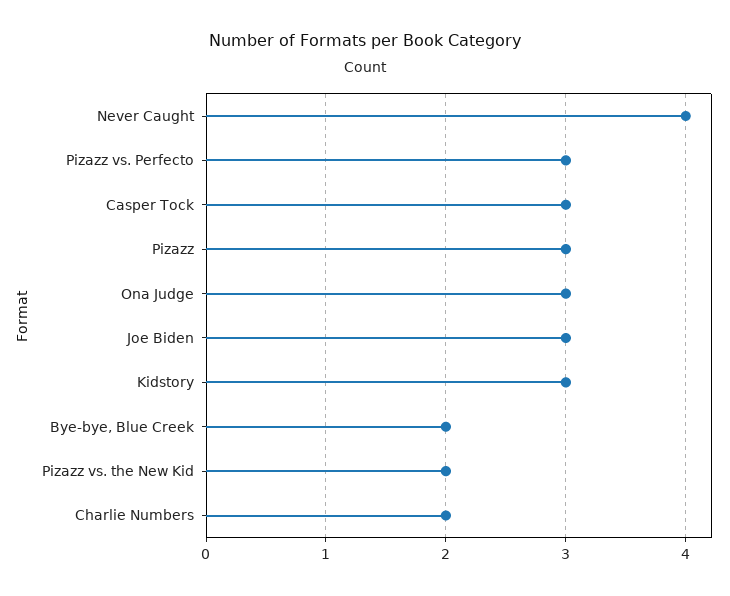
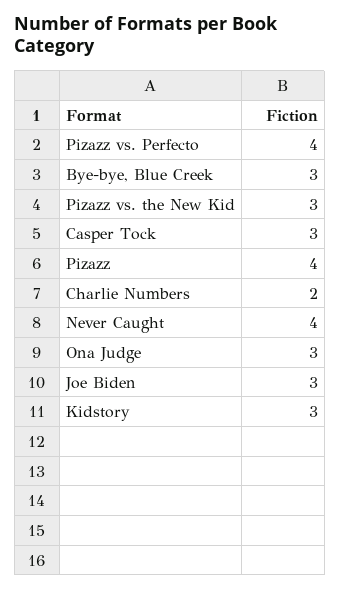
Pizazz vs. Perfecto: 3 -> 4
Pizazz: 3 -> 4
Bye-bye, Blue Creek: 2 -> 3
Pizazz vs. the New Kid: 2 -> 3

